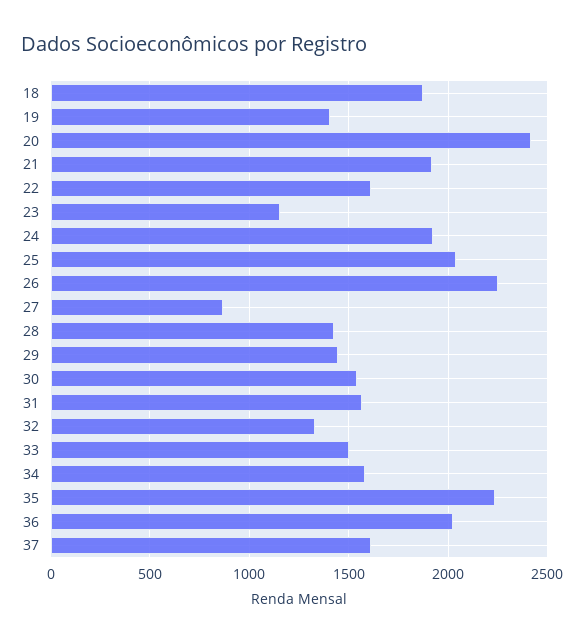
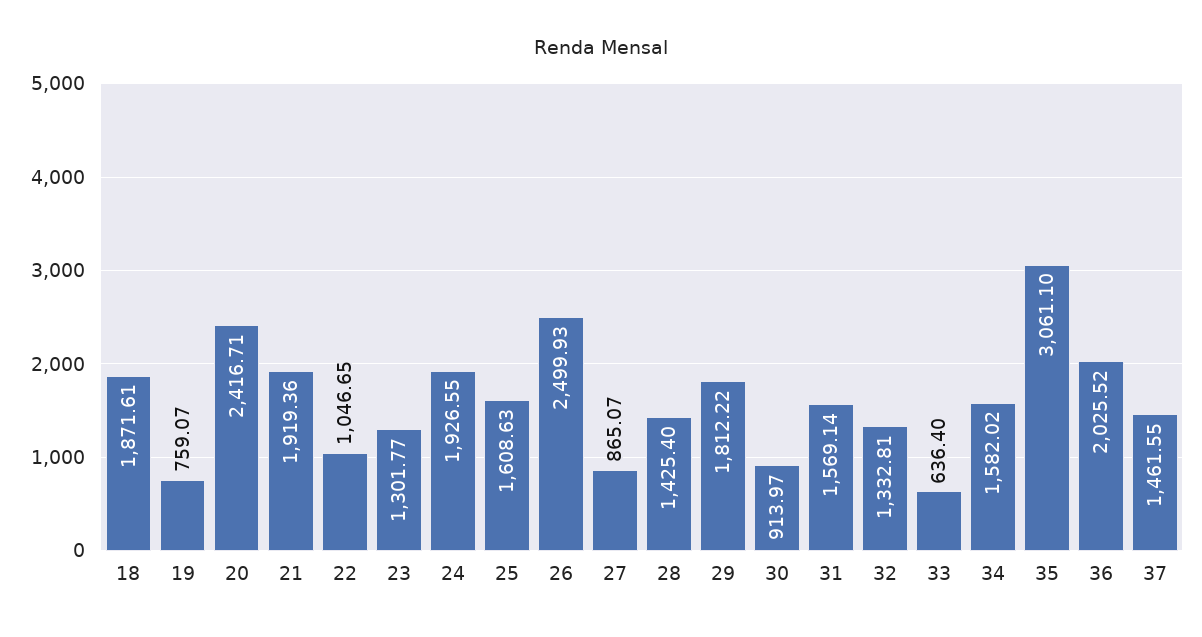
19: 1400 -> 759.07
22: 1600 -> 1046.65
23: 1150 -> 1301.77
25: 2050 -> 1608.63
26: 2250 -> 2499.93
29: 1450 -> 1812.22
30: 1550 -> 913.97
33: 1500 -> 636.4
35: 2250 -> 3061.1
37: 1600 -> 1461.55

